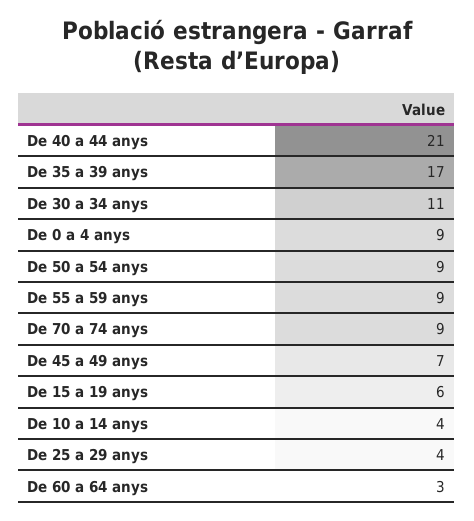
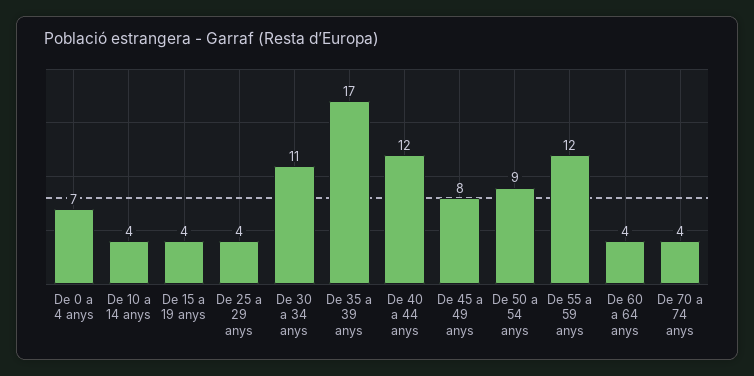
De 40 a 44 anys: 21 -> 12
De 0 a 4 anys: 9 -> 7
De 55 a 59 anys: 9 -> 12
De 70 a 74 anys: 9 -> 4
De 45 a 49 anys: 7 -> 8
De 15 a 19 anys: 6 -> 4
De 60 a 64 anys: 3 -> 4

